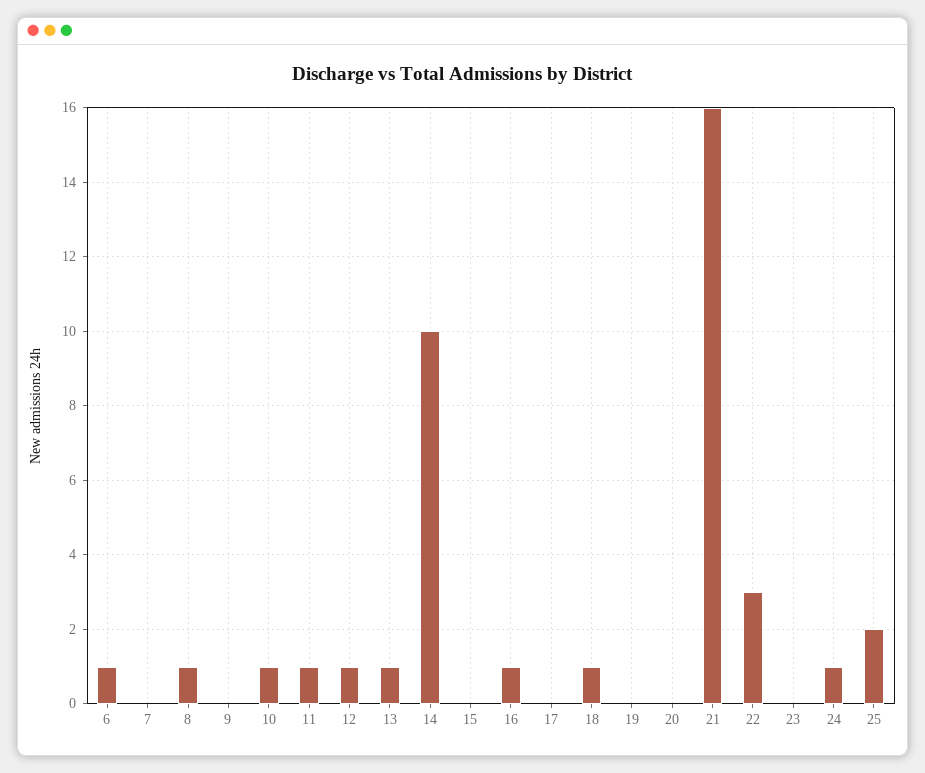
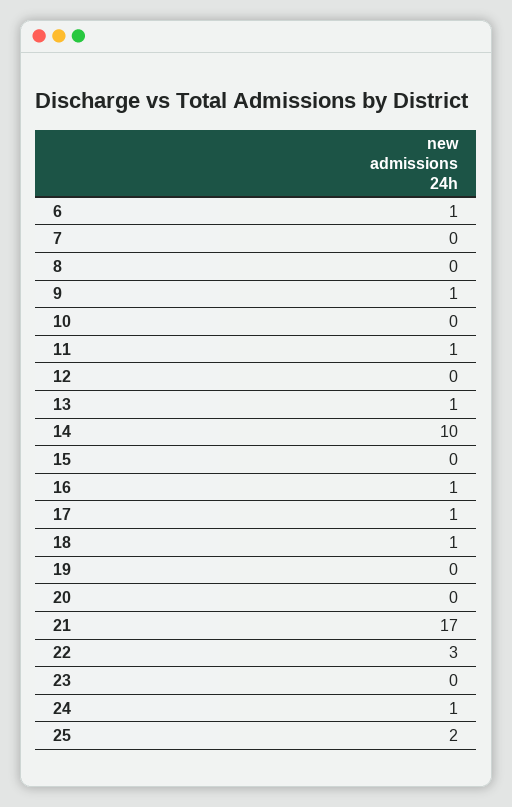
8: 1 -> 0
9: 0 -> 1
10: 1 -> 0
12: 1 -> 0
17: 0 -> 1
21: 16 -> 17

